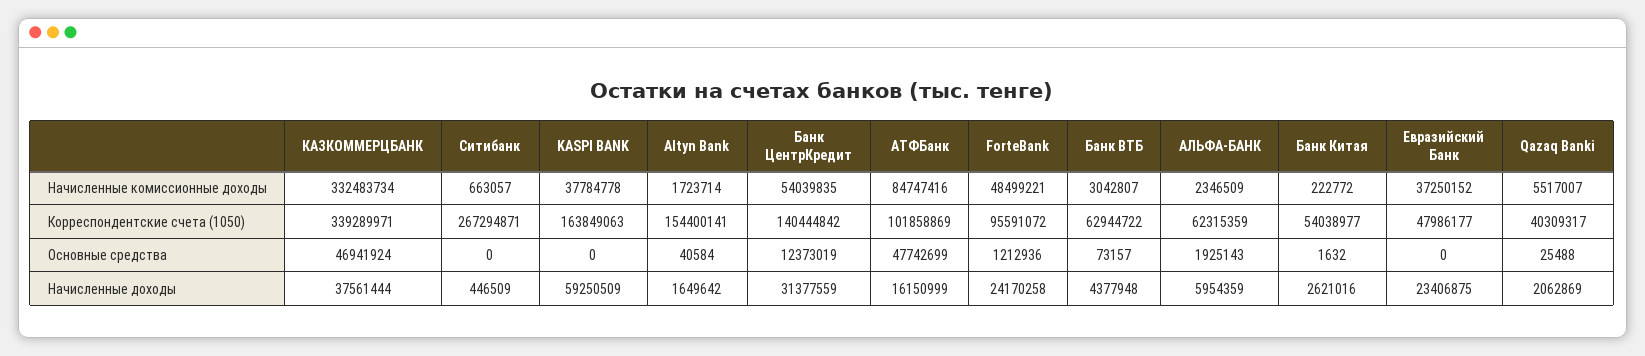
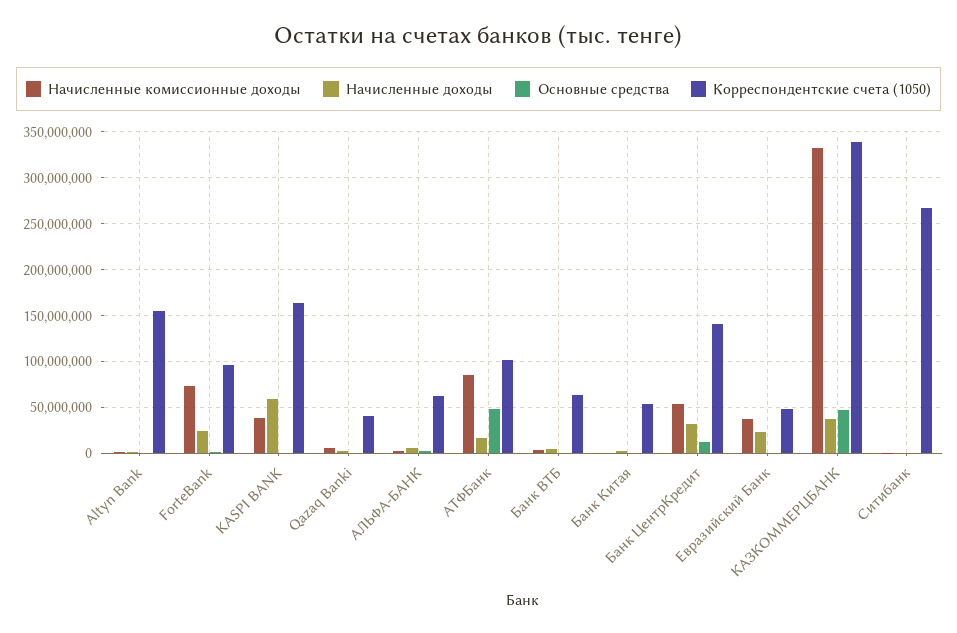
Начисленные комиссионные доходы, ForteBank: 48499221 -> 70000000

